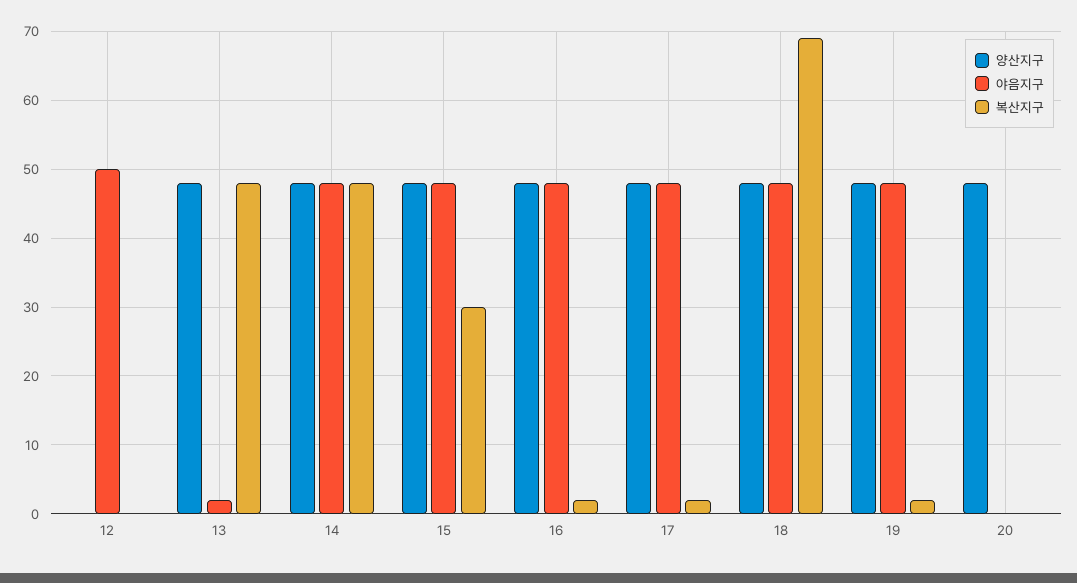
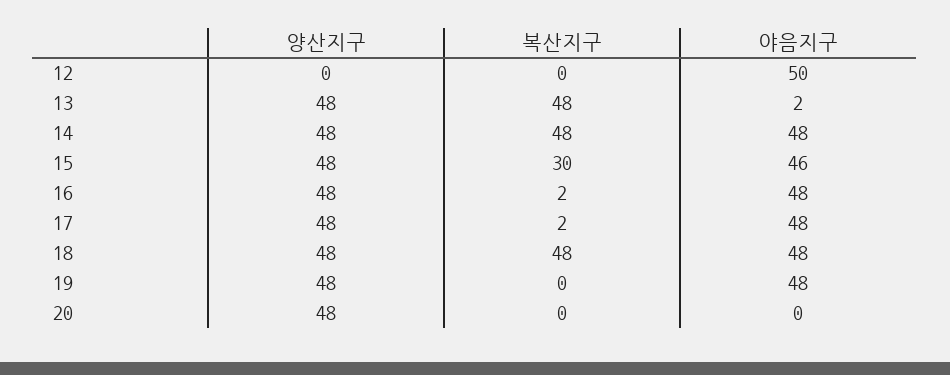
야음지구, 15: 48 -> 46
복산지구, 18: 69 -> 48
복산지구, 19: 2 -> 0

